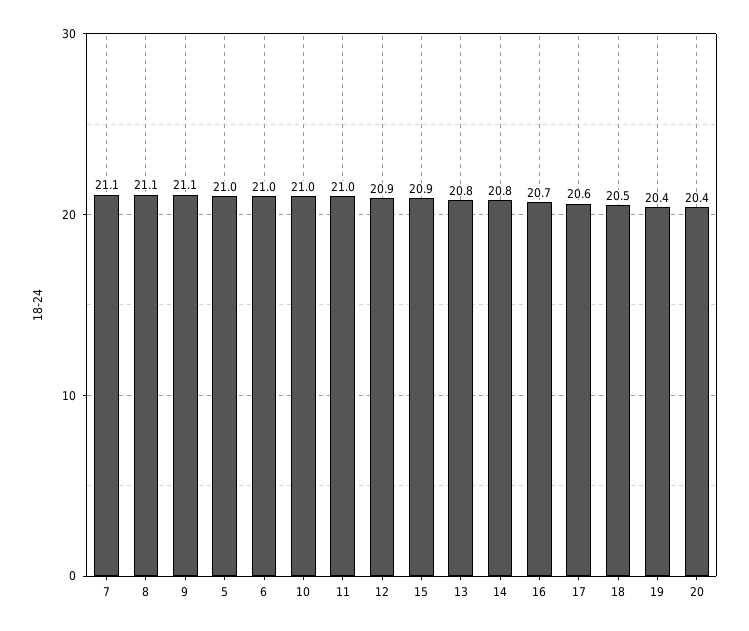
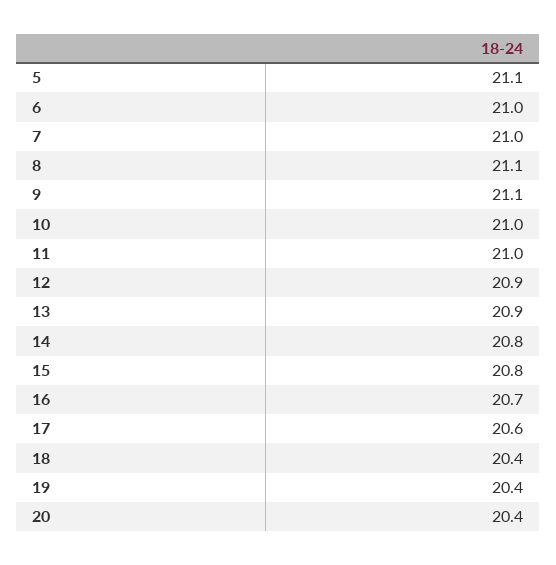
7: 21.1 -> 21
5: 21 -> 21.1
15: 20.9 -> 20.8
13: 20.8 -> 20.9
18: 20.5 -> 20.4

